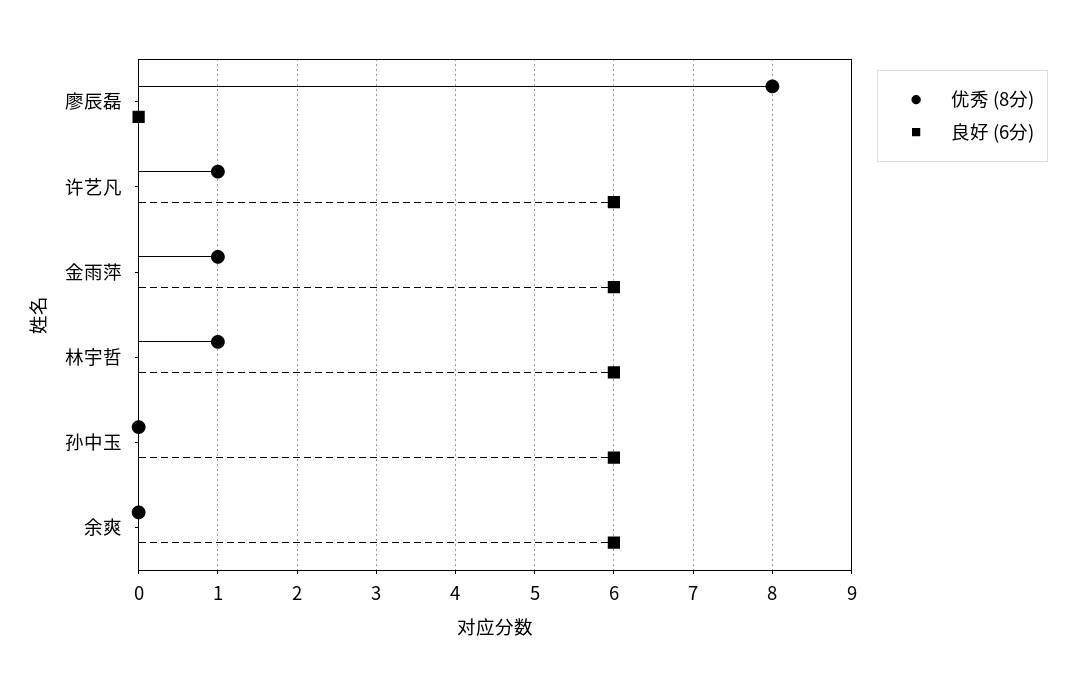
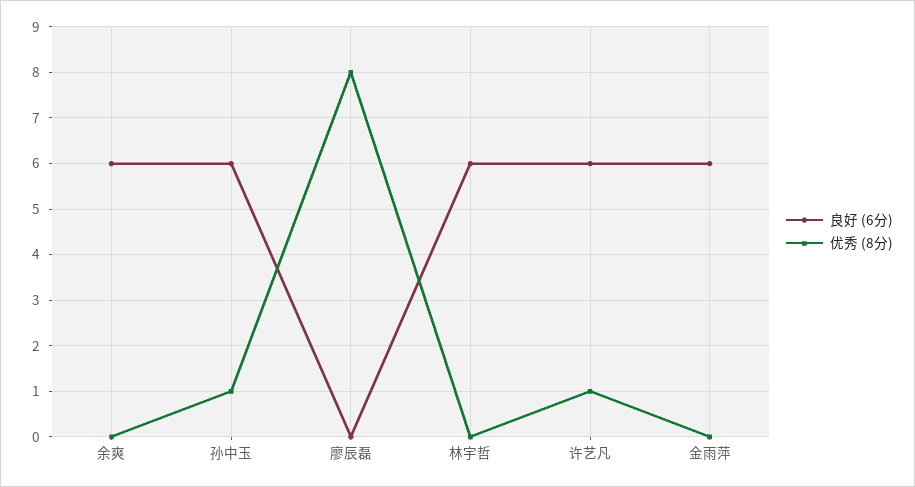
优秀 (8分), 金雨萍: 1 -> 0
优秀 (8分), 林宇哲: 1 -> 0
优秀 (8分), 孙中玉: 0 -> 1

